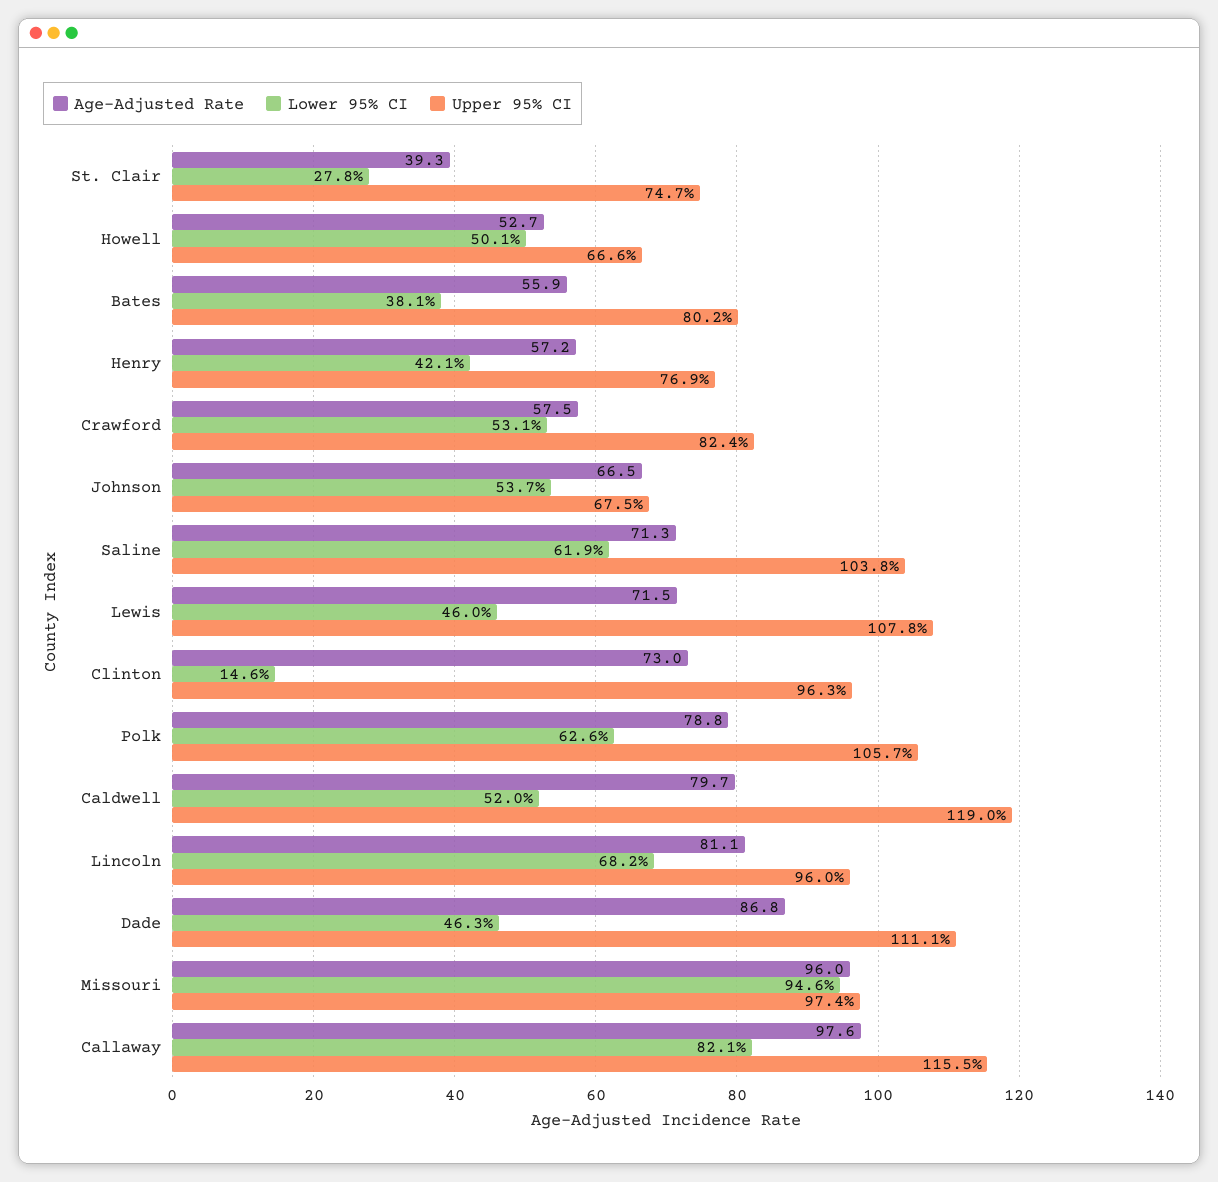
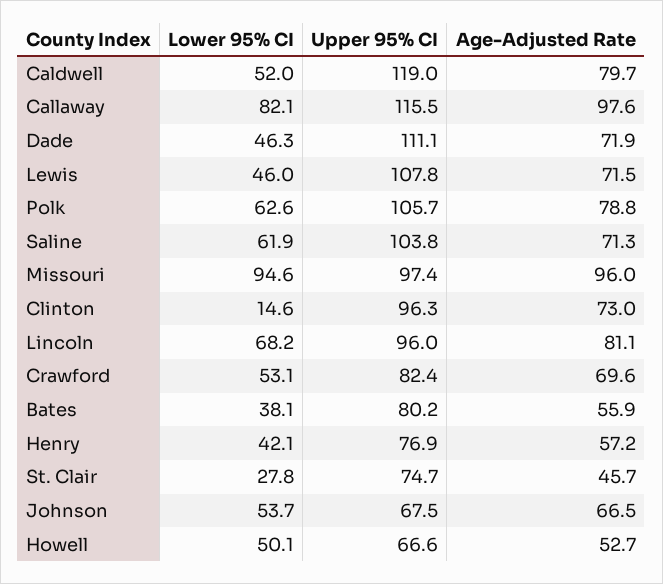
Age-Adjusted Rate, St. Clair: 39.3 -> 45.7
Age-Adjusted Rate, Crawford: 57.5 -> 69.6
Age-Adjusted Rate, Dade: 86.8 -> 71.9

